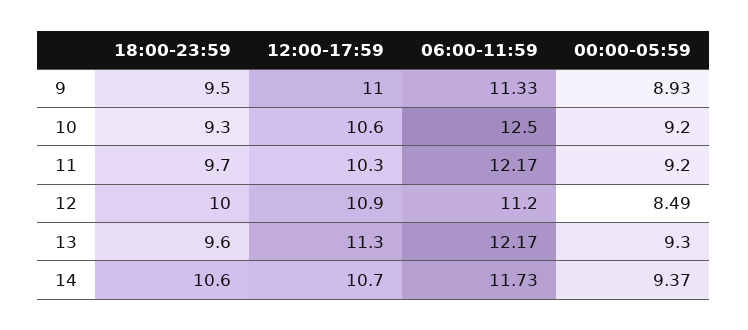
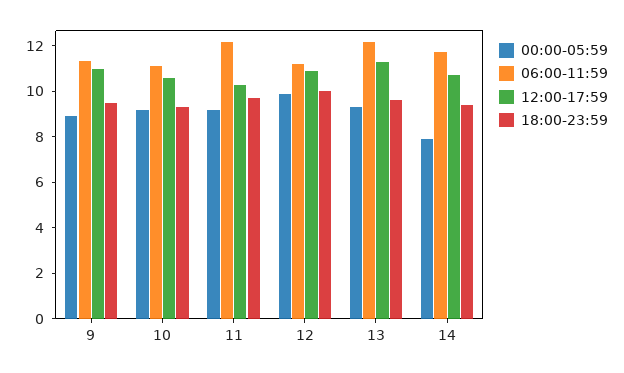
06:00-11:59, 10: 12.5 -> 11
00:00-05:59, 12: 8.49 -> 10
18:00-23:59, 14: 10.6 -> 9.5
00:00-05:59, 14: 9.37 -> 8

